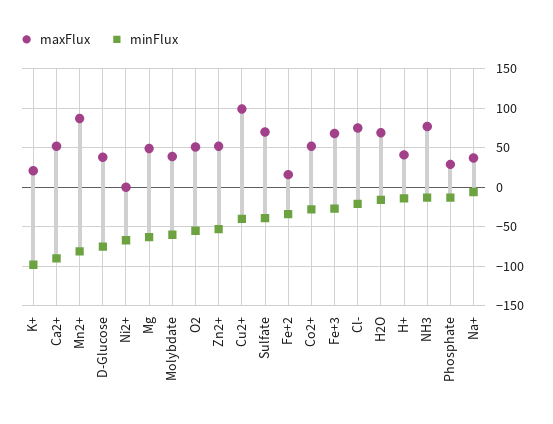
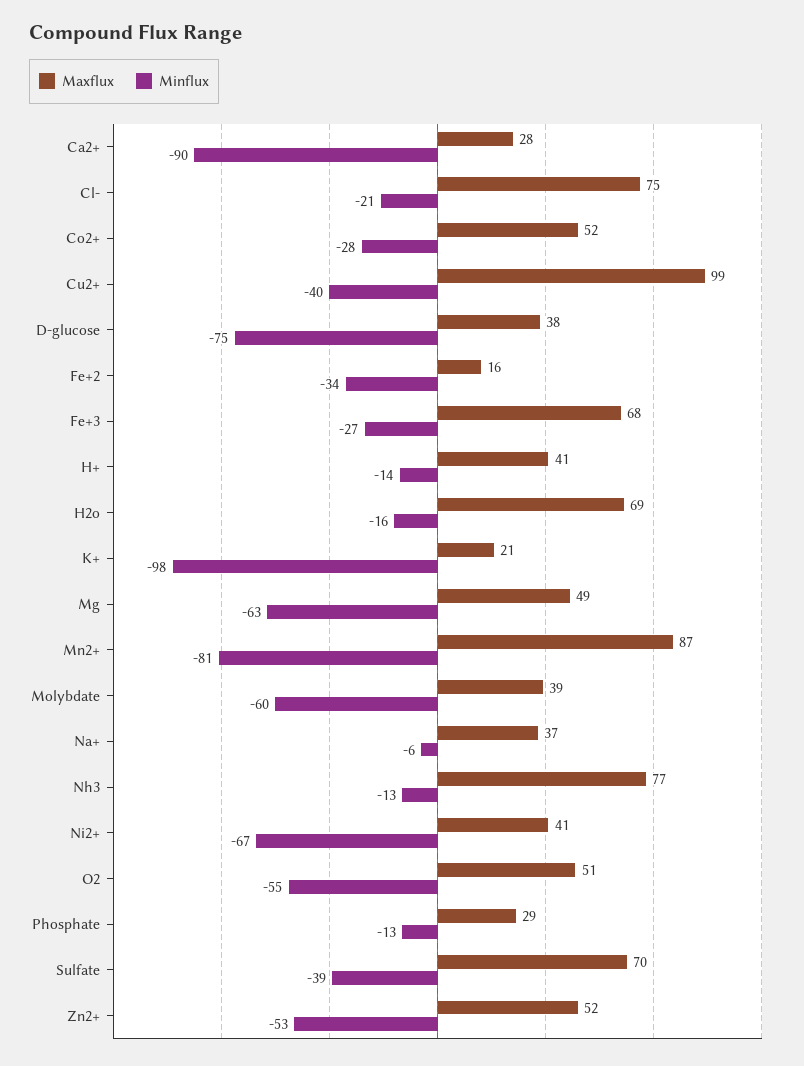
maxFlux, Ca2+: 50 -> 28
maxFlux, Ni2+: 0 -> 41

